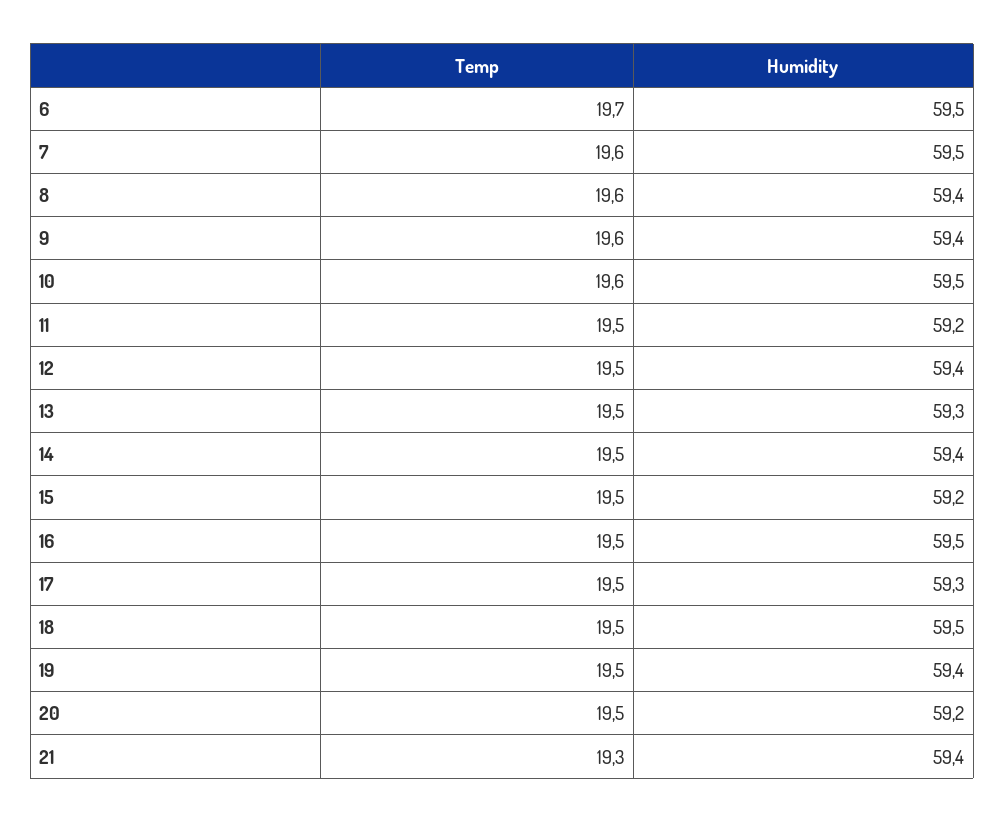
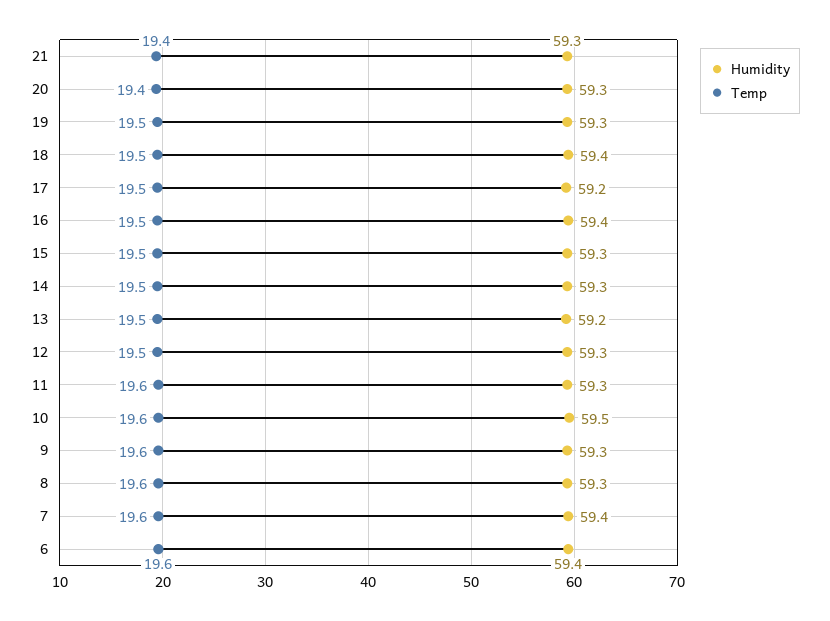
Temp, 6: 19.7 -> 19.6
Humidity, 6: 59.5 -> 59.4
Humidity, 7: 59.5 -> 59.4
Humidity, 8: 59.4 -> 59.3
Humidity, 9: 59.4 -> 59.3
Temp, 11: 19.5 -> 19.6
Humidity, 11: 59.2 -> 59.3
Humidity, 12: 59.4 -> 59.3
Humidity, 13: 59.3 -> 59.2
Humidity, 14: 59.4 -> 59.3
Humidity, 15: 59.2 -> 59.3
Humidity, 16: 59.5 -> 59.4
Humidity, 17: 59.3 -> 59.2
Humidity, 18: 59.5 -> 59.4
Humidity, 19: 59.4 -> 59.3
Temp, 20: 19.5 -> 19.4
Humidity, 20: 59.2 -> 59.3
Temp, 21: 19.3 -> 19.4
Humidity, 21: 59.4 -> 59.3

